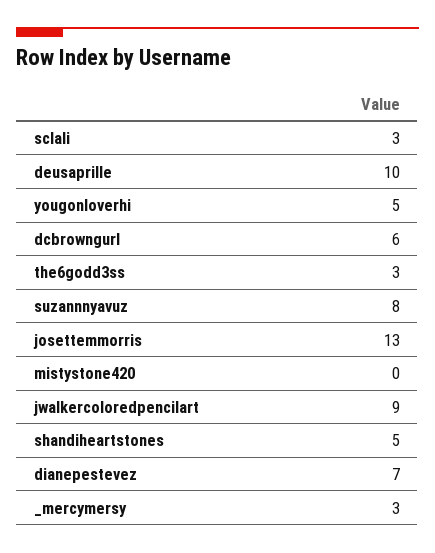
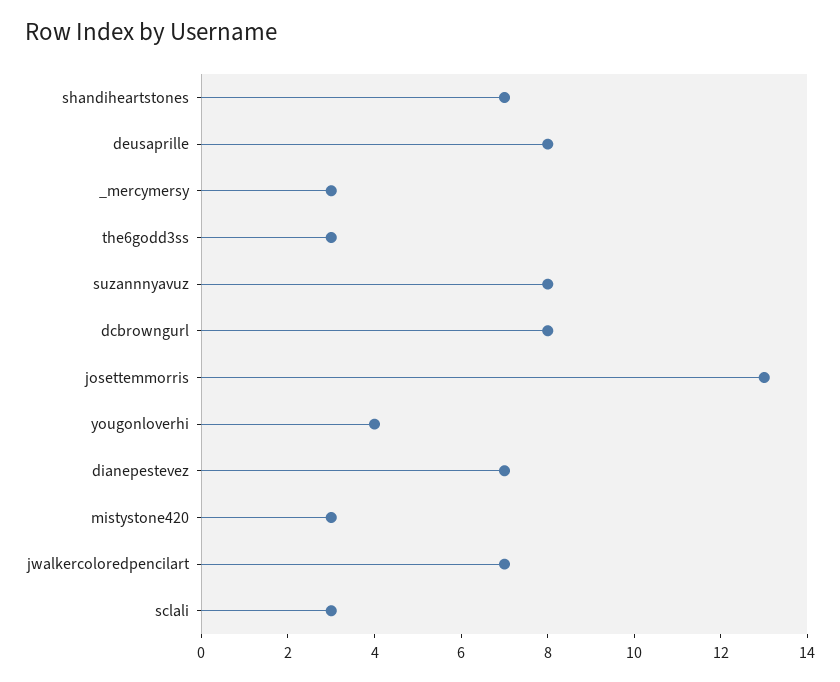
deusaprille: 10 -> 8
yougonloverhi: 5 -> 4
dcbrowngurl: 6 -> 8
mistystone420: 0 -> 3
jwalkercoloredpencilart: 9 -> 7
shandiheartstones: 5 -> 7

